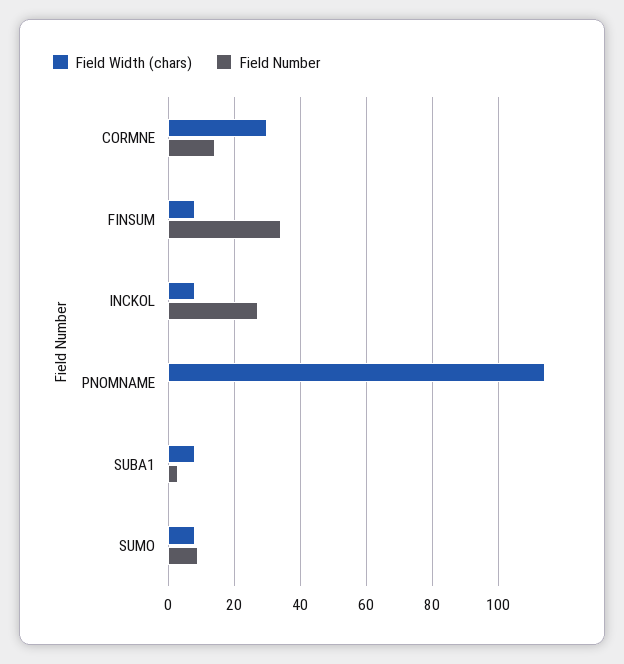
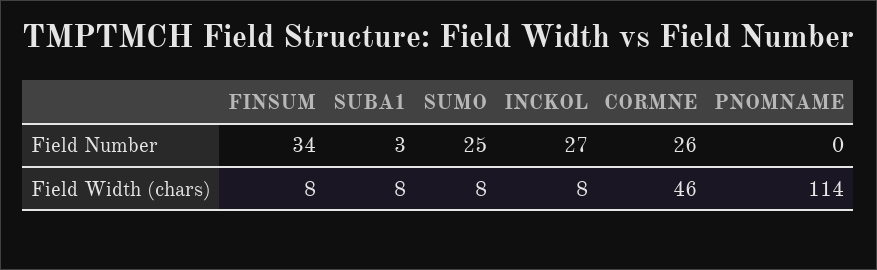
Field Width (chars), CORMNE: 30 -> 46
Field Number, CORMNE: 15 -> 26
Field Number, SUMO: 10 -> 25

